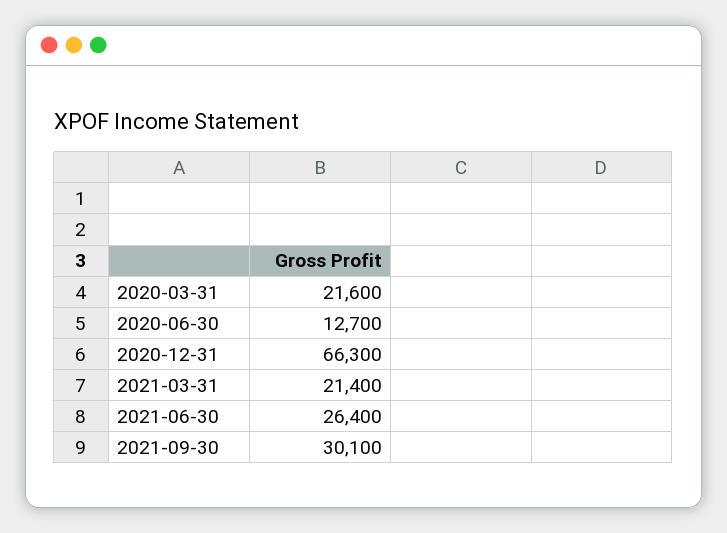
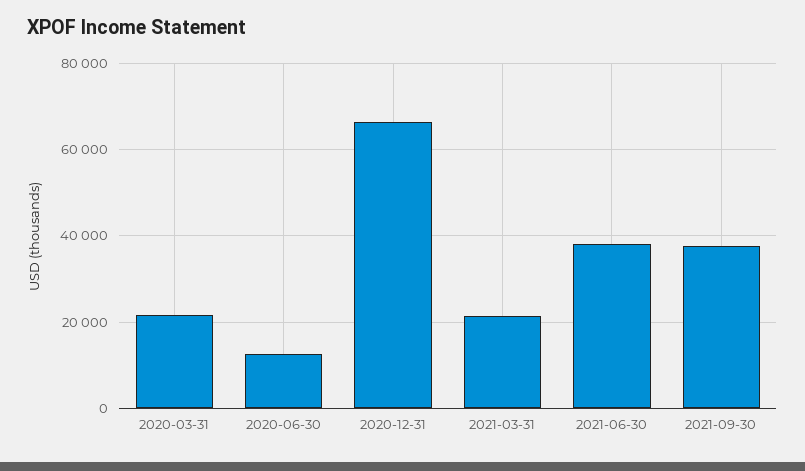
2021-06-30: 26400 -> 38000
2021-09-30: 30100 -> 38000

